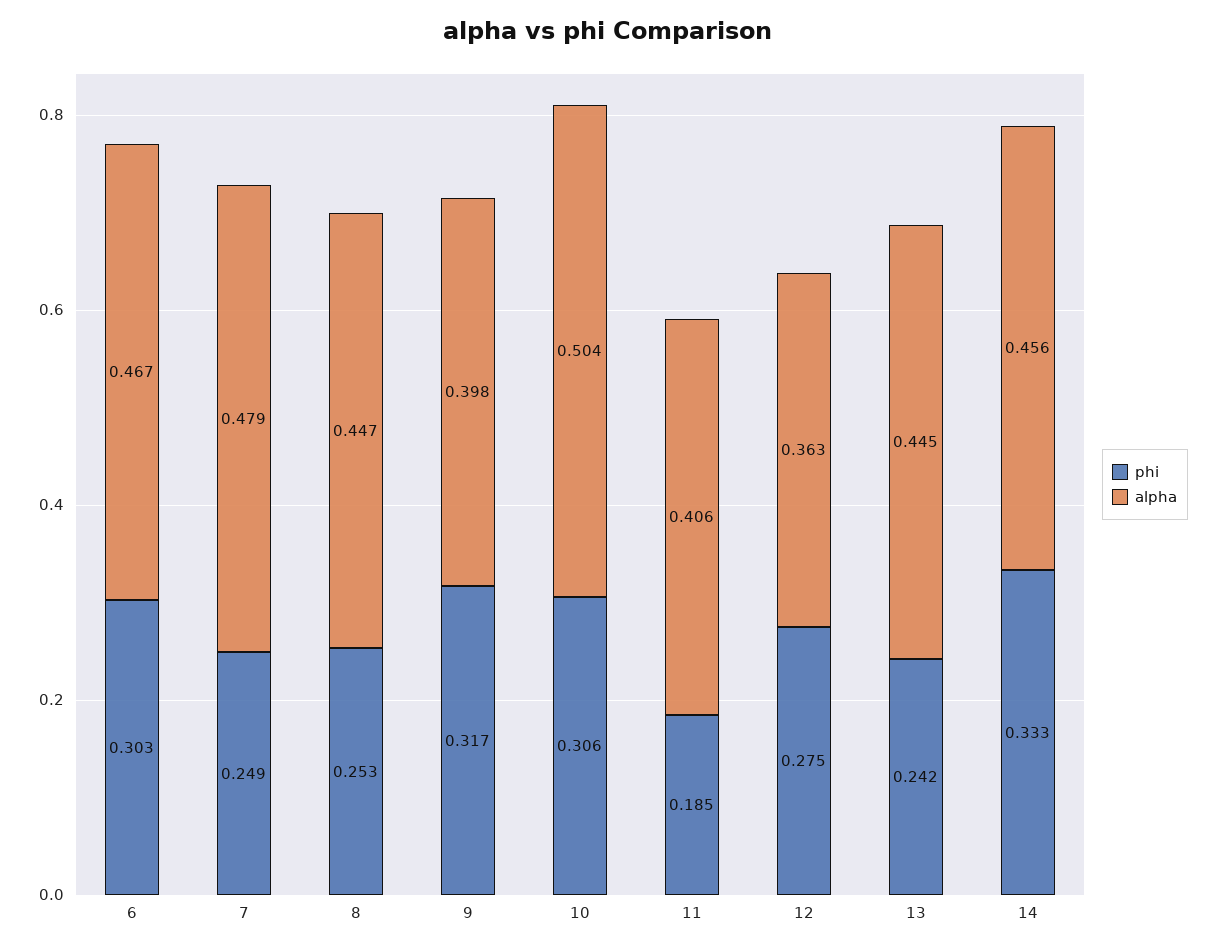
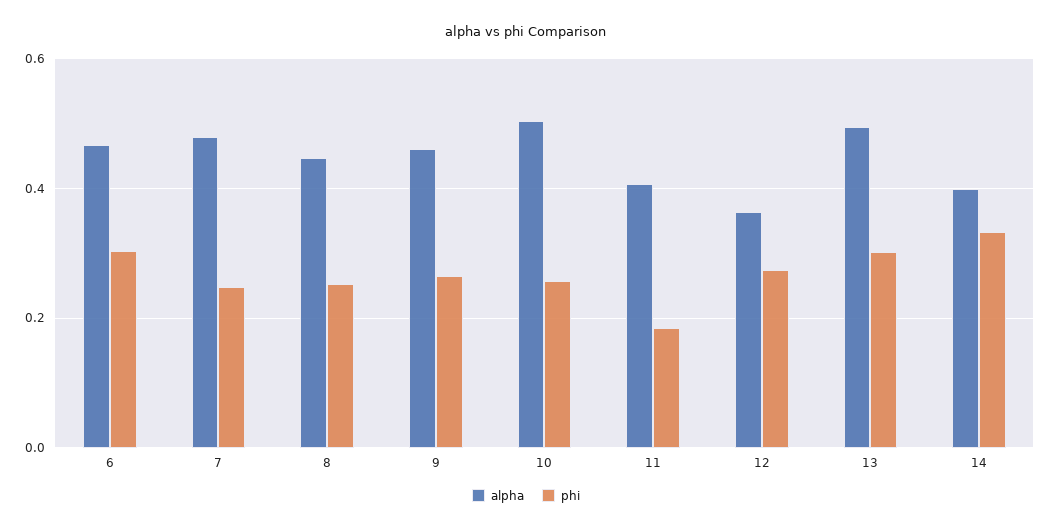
phi, 9: 0.317 -> 0.26
alpha, 9: 0.398 -> 0.46
phi, 10: 0.306 -> 0.26
phi, 13: 0.242 -> 0.3
alpha, 13: 0.445 -> 0.5
alpha, 14: 0.456 -> 0.4

